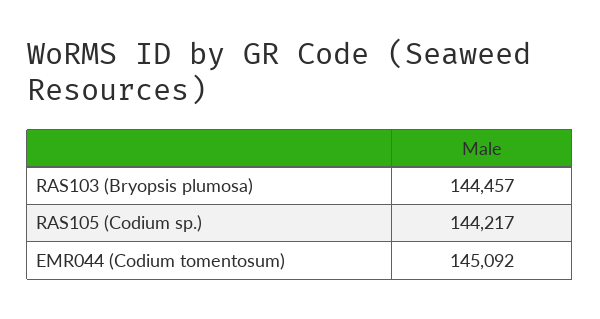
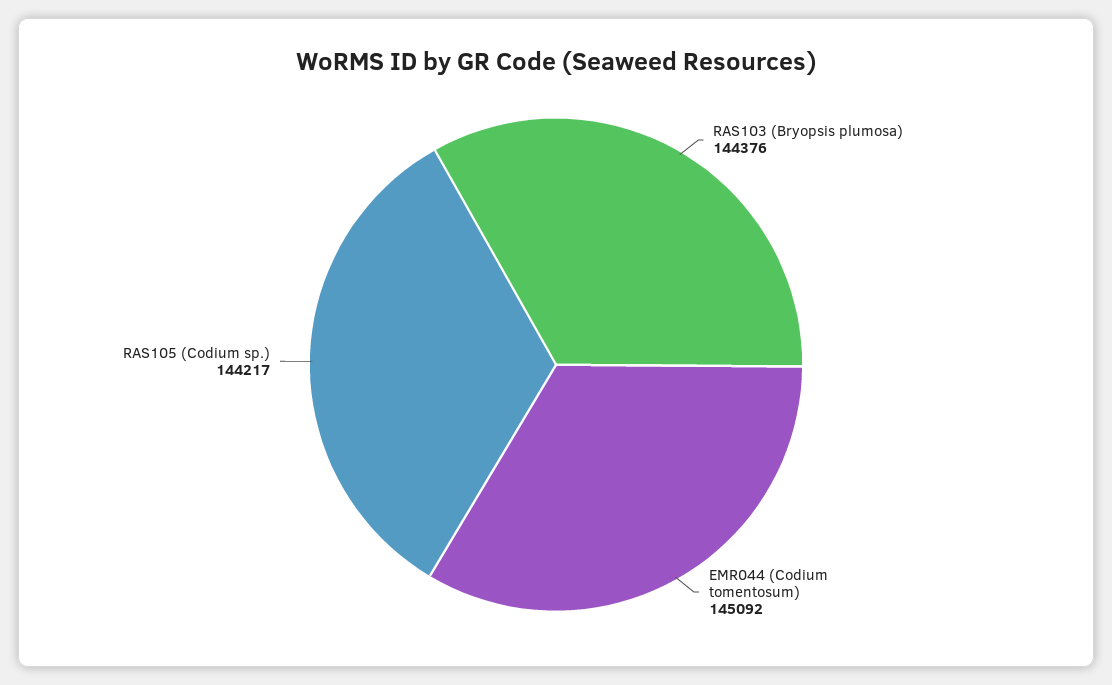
RAS103 (Bryopsis plumosa): 144457 -> 144376

